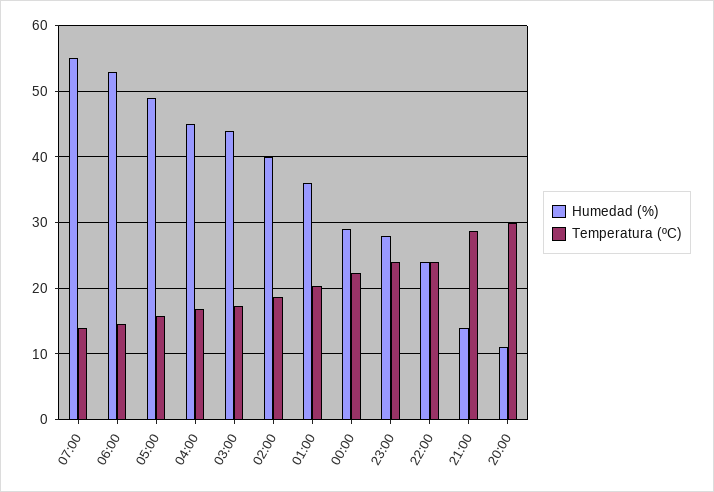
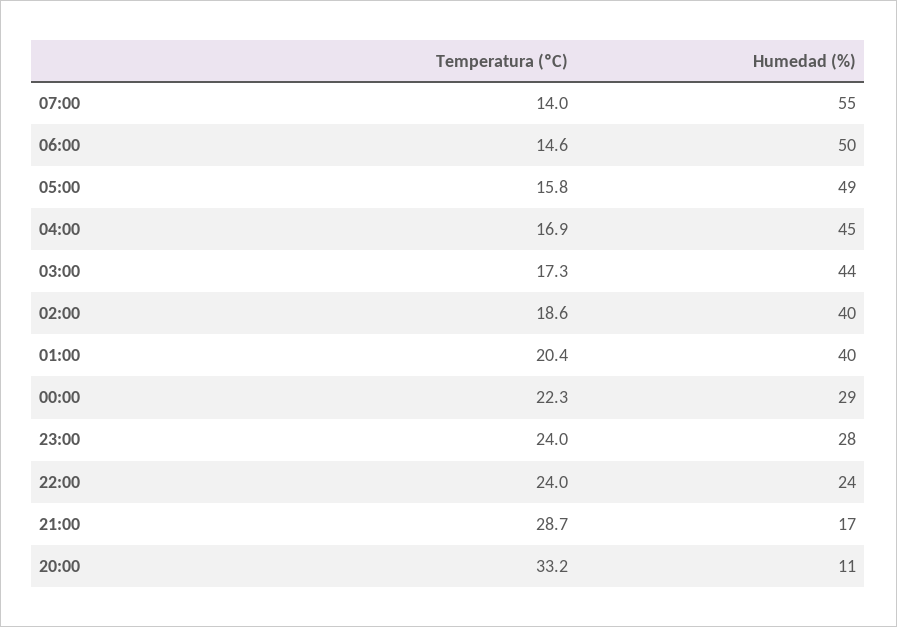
Humedad (%), 06:00: 53 -> 50
Humedad (%), 01:00: 36 -> 40
Humedad (%), 21:00: 14 -> 17
Temperatura (ºC), 20:00: 30 -> 33.2

